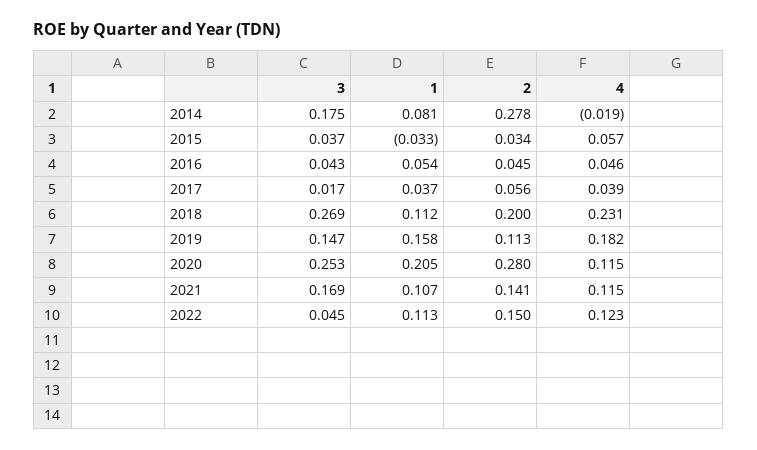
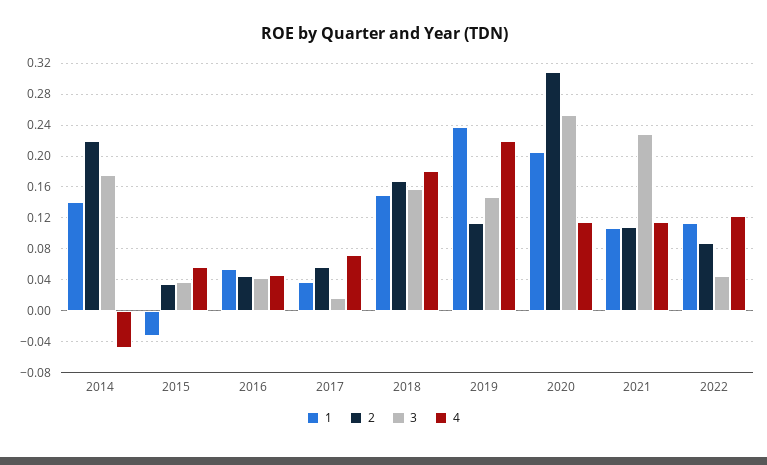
1, 2014: 0.081 -> 0.14
2, 2014: 0.278 -> 0.22
4, 2014: -0.019 -> -0.05
4, 2017: 0.039 -> 0.07
3, 2018: 0.269 -> 0.16
1, 2018: 0.112 -> 0.15
2, 2018: 0.2 -> 0.17
4, 2018: 0.231 -> 0.18
1, 2019: 0.158 -> 0.24
4, 2019: 0.182 -> 0.22
2, 2020: 0.28 -> 0.31
3, 2021: 0.169 -> 0.23
2, 2021: 0.141 -> 0.11
2, 2022: 0.15 -> 0.09

